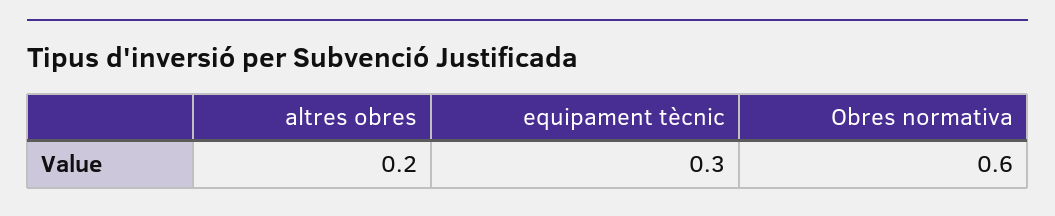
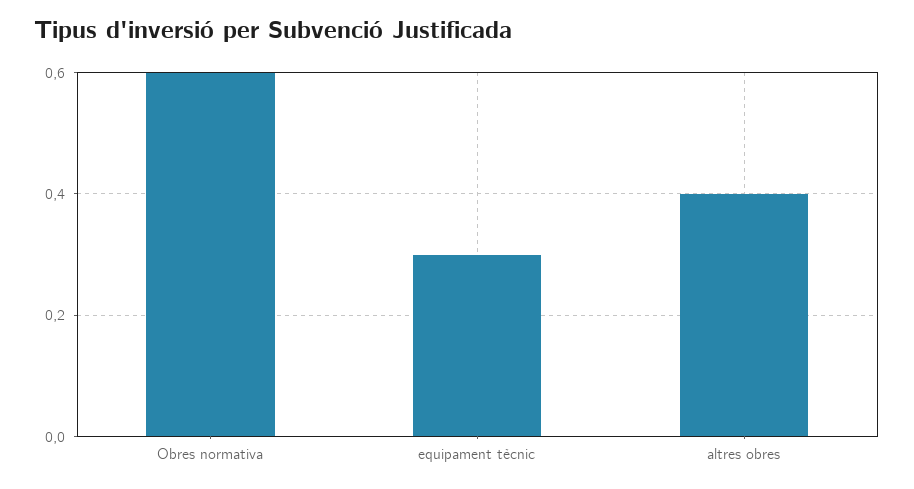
altres obres: 0.2 -> 0.4

